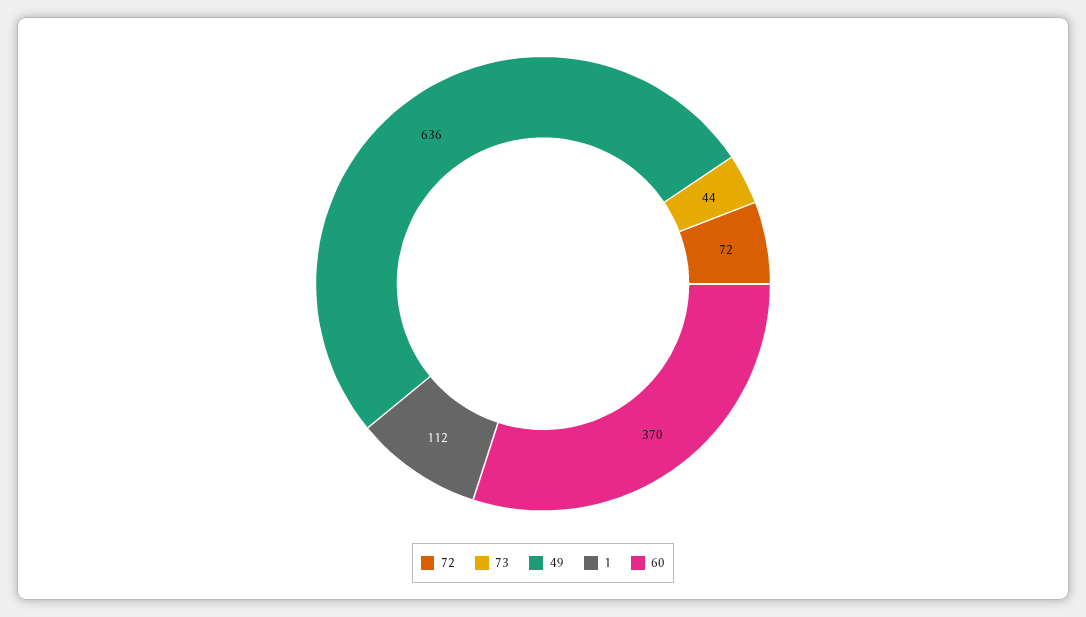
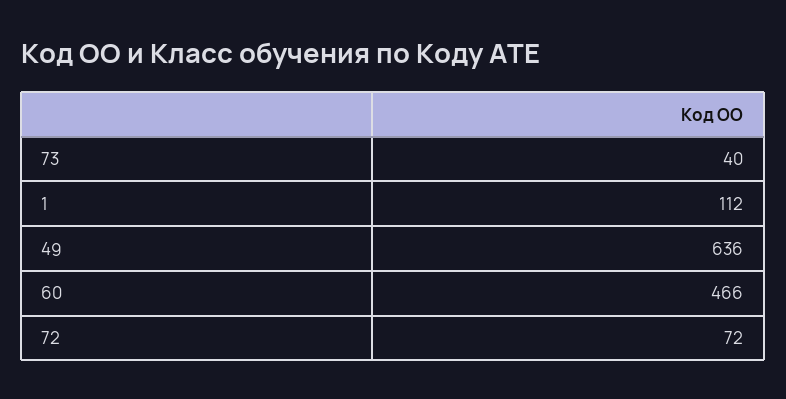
73: 44 -> 40
60: 370 -> 466

